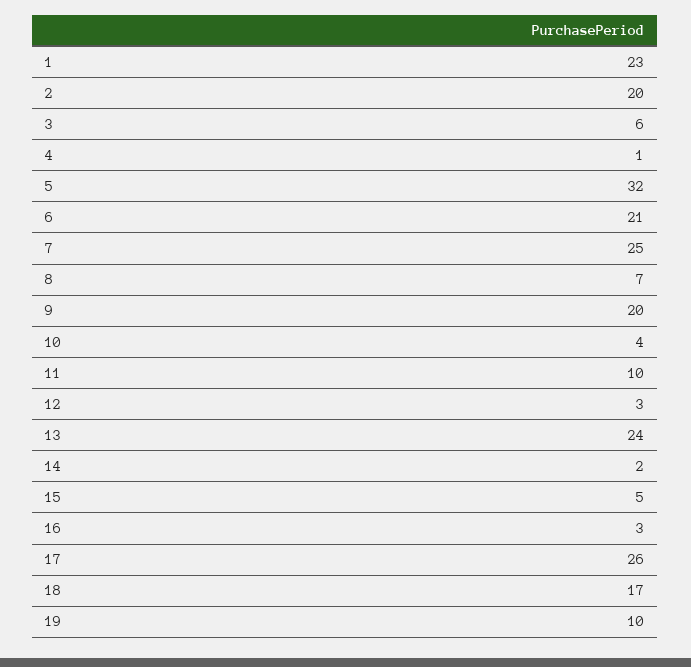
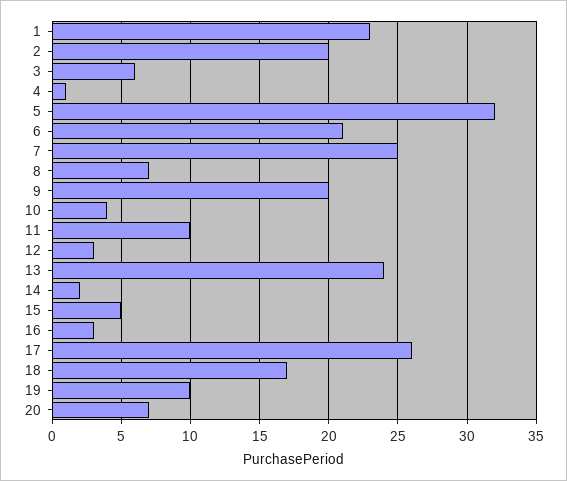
20: none -> 7

